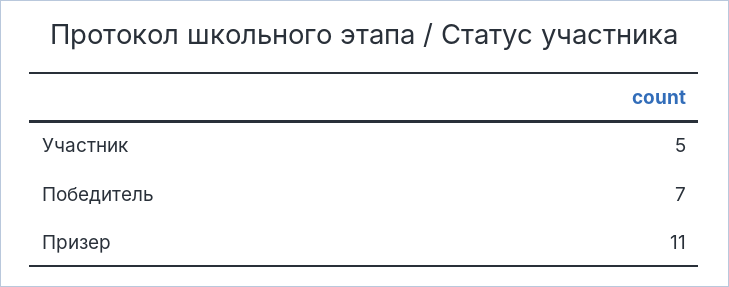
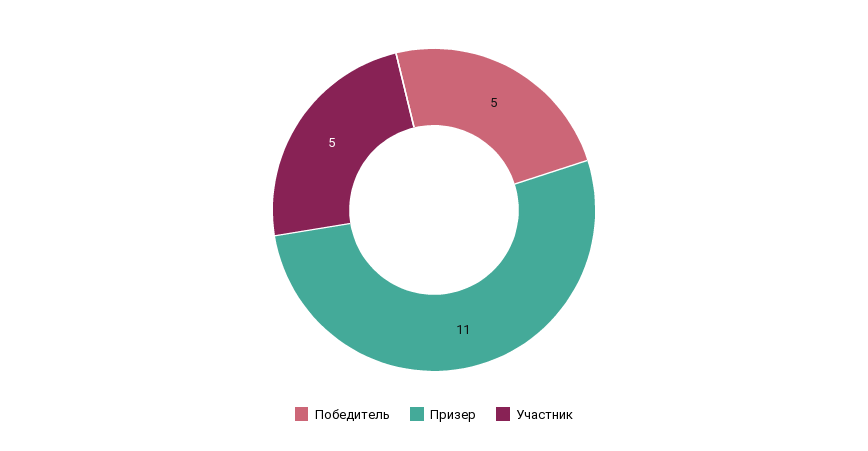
Победитель: 7 -> 5

